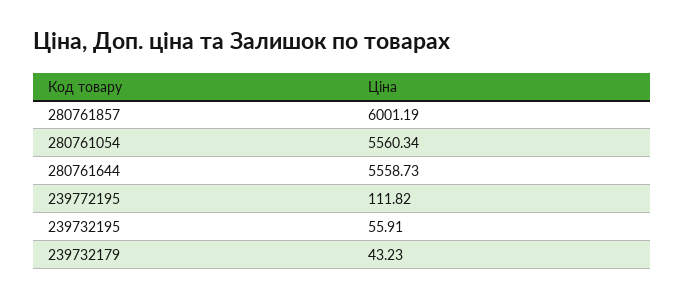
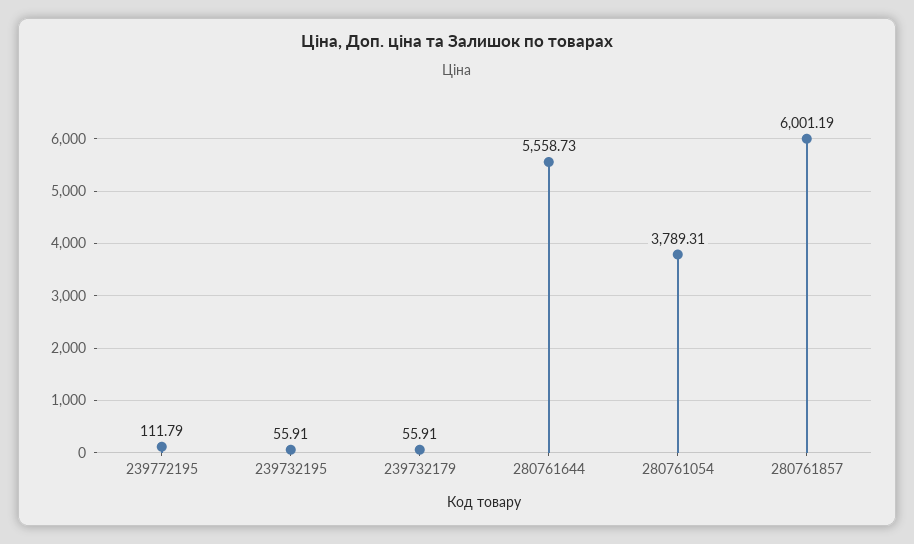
280761054: 5560.34 -> 3789.31
239772195: 111.82 -> 111.79
239732179: 43.23 -> 55.91

